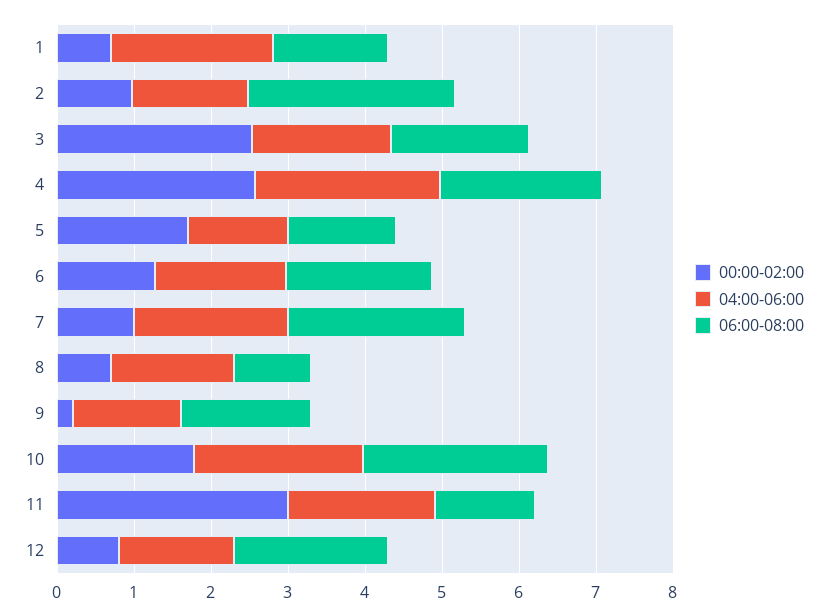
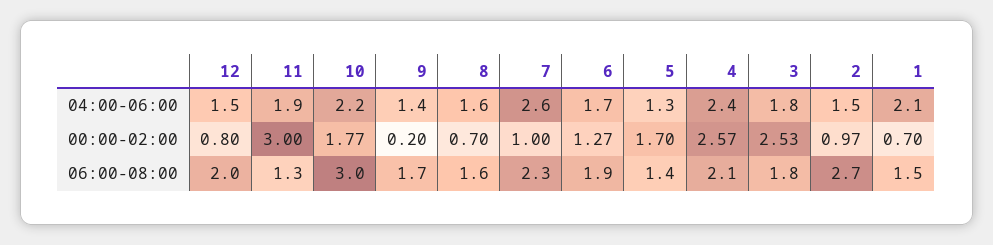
04:00-06:00, 7: 2 -> 2.6
06:00-08:00, 8: 1 -> 1.6
06:00-08:00, 10: 2.4 -> 3

